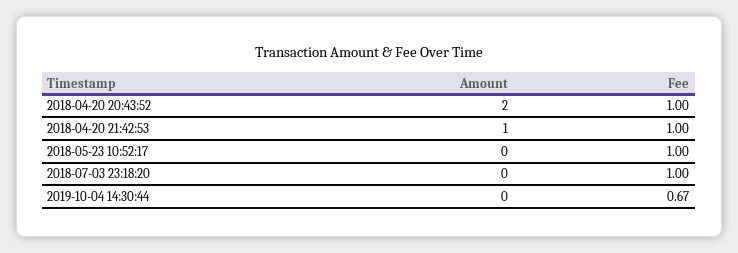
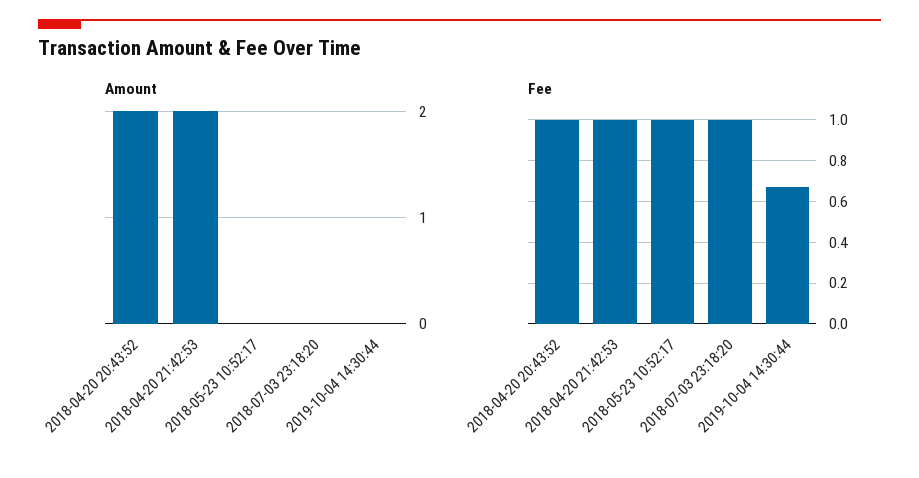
Amount, 2018-04-20 21:42:53: 1 -> 2

